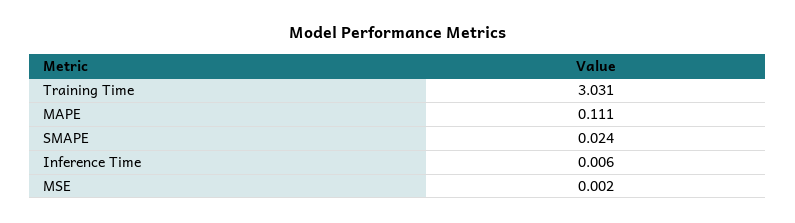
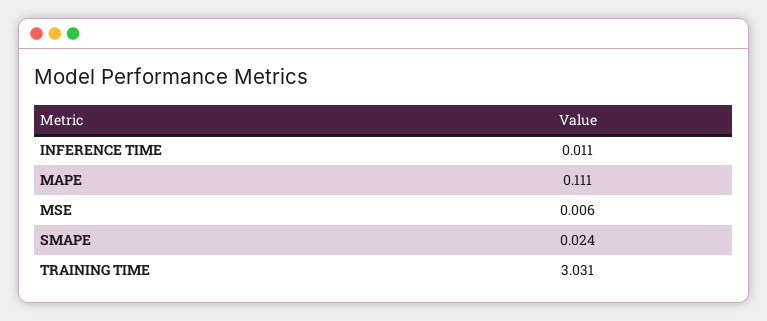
Inference Time: 0.006 -> 0.011
MSE: 0.002 -> 0.006

